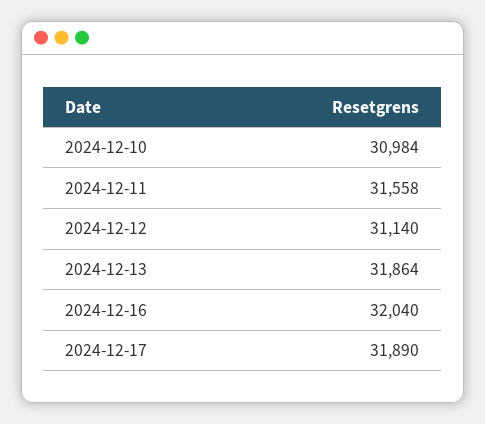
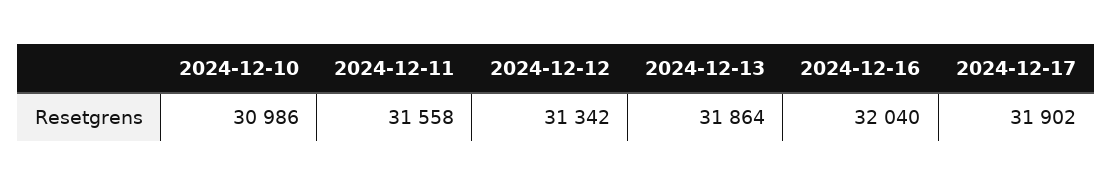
2024-12-10: 30984 -> 30986
2024-12-12: 31140 -> 31342
2024-12-17: 31890 -> 31902

